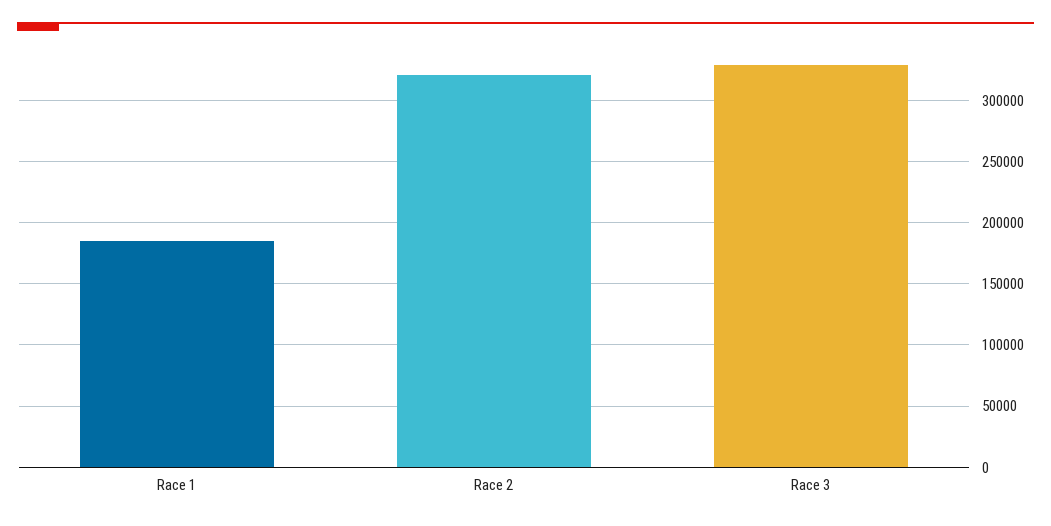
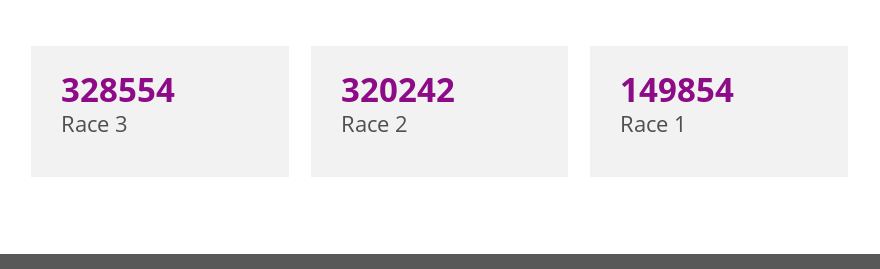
Race 1: 185000 -> 149854

